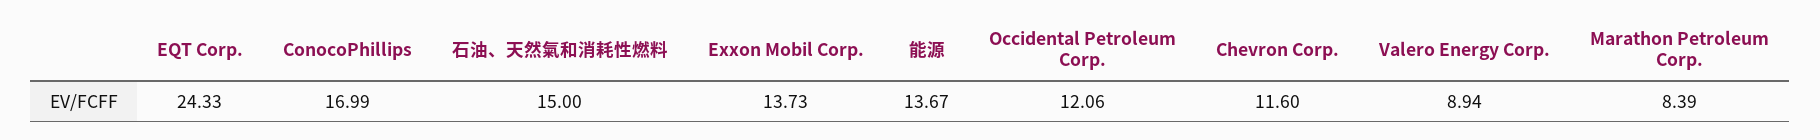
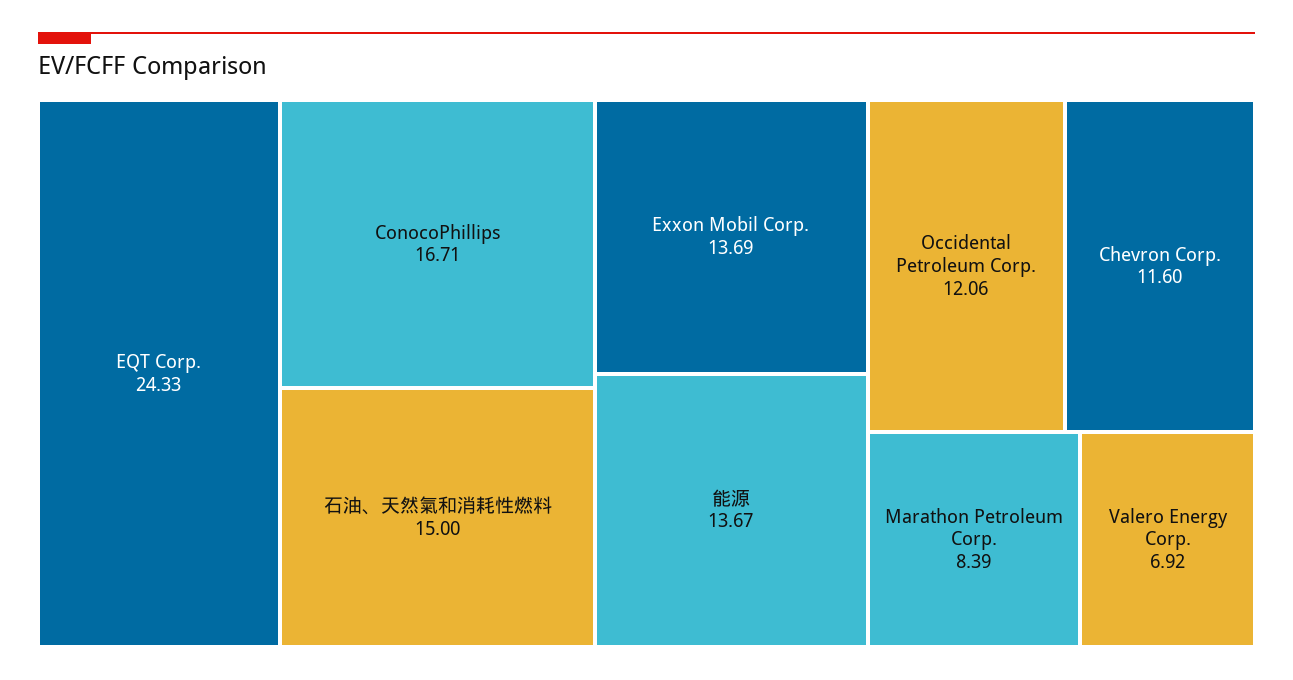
ConocoPhillips: 16.99 -> 16.71
Exxon Mobil Corp.: 13.73 -> 13.69
Valero Energy Corp.: 8.94 -> 6.92

